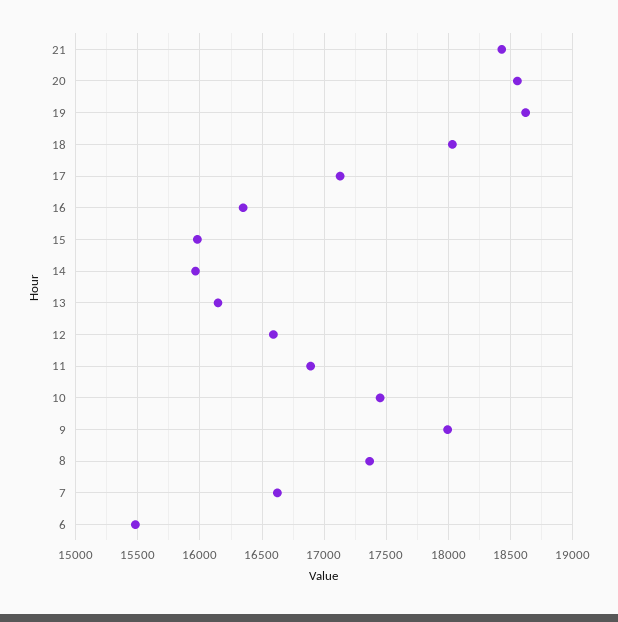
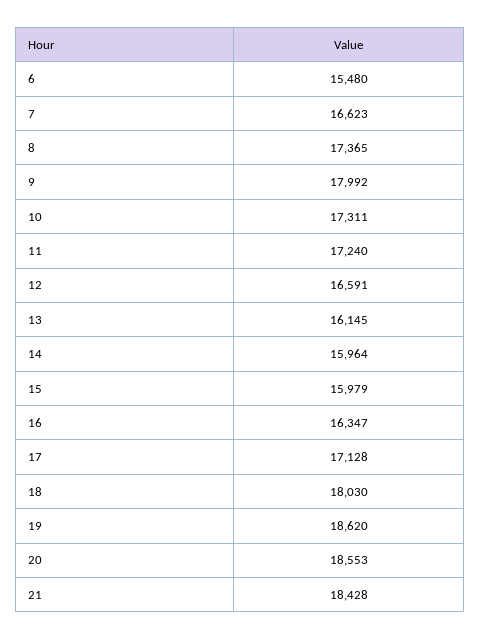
11: 16900 -> 17240
10: 17450 -> 17311

